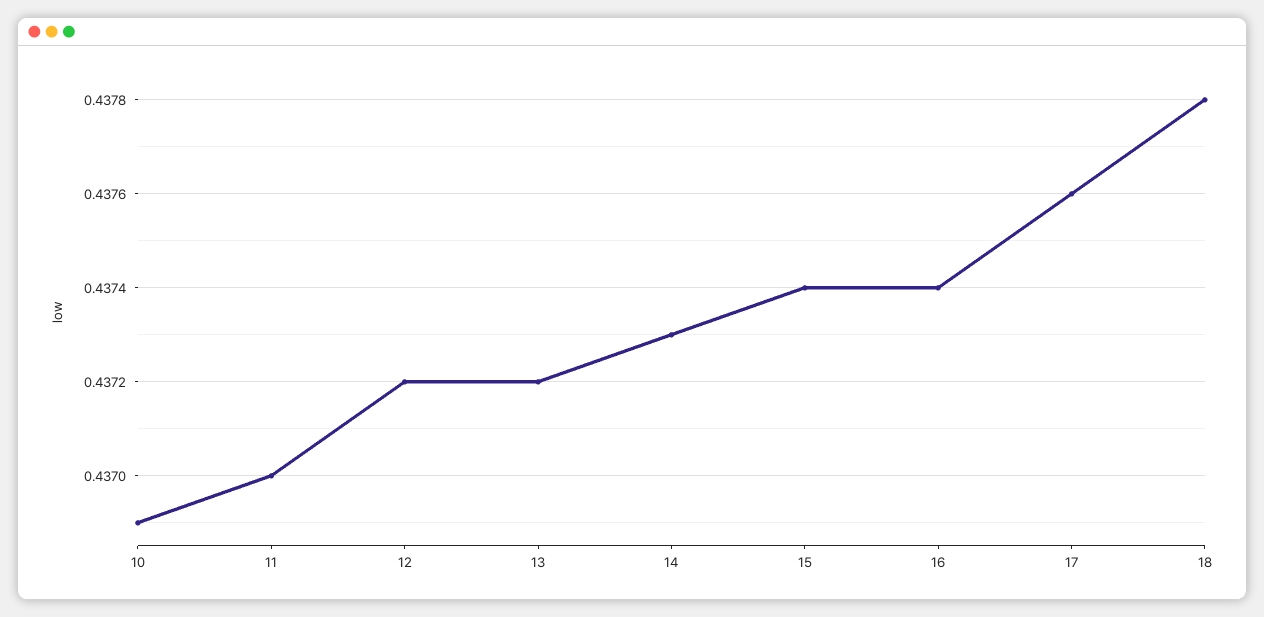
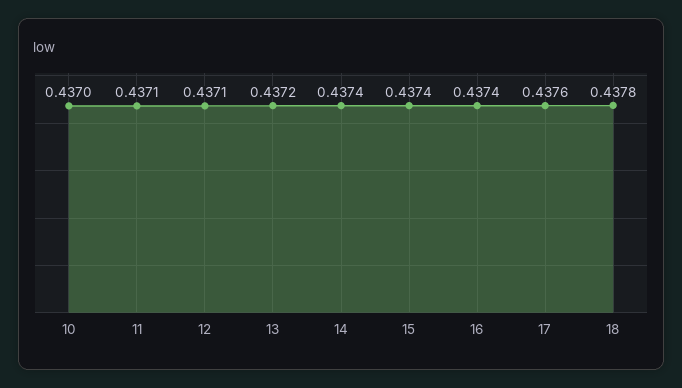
10: 0.4369 -> 0.437
11: 0.437 -> 0.4371
12: 0.4372 -> 0.4371
14: 0.4373 -> 0.4374

